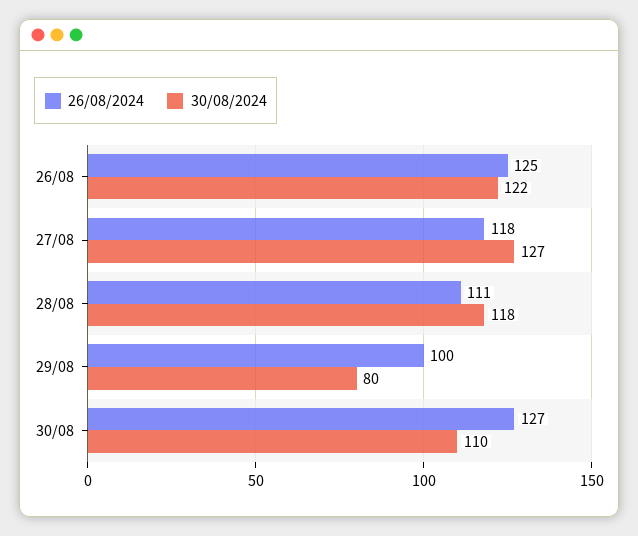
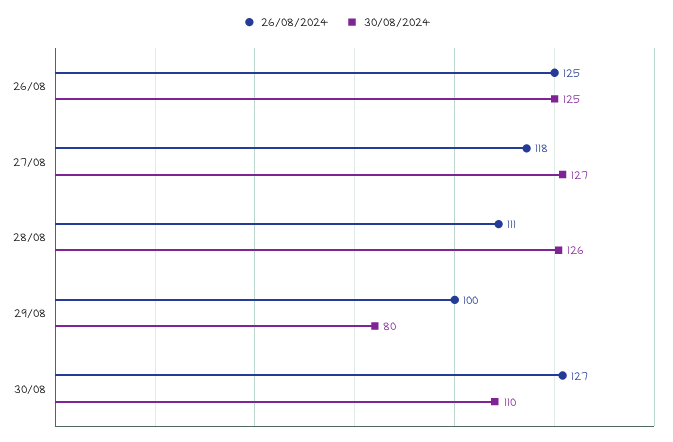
30/08/2024, 26/08: 122 -> 125
30/08/2024, 28/08: 118 -> 126

